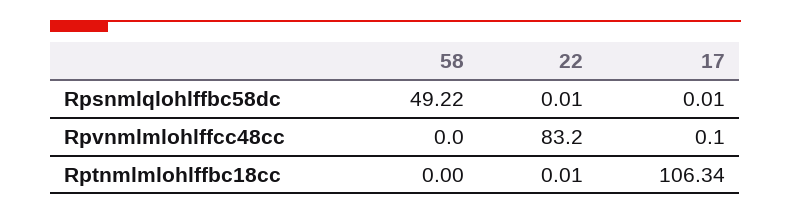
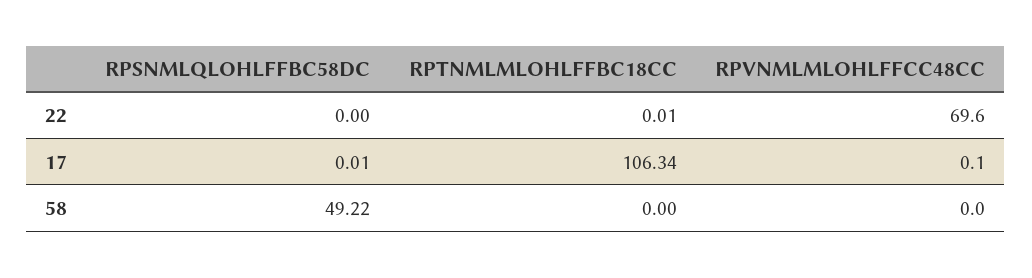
22, Rpsnmlqlohlffbc58dc: 0.01 -> 0
22, Rpvnmlmlohlffcc48cc: 83.2 -> 69.6

